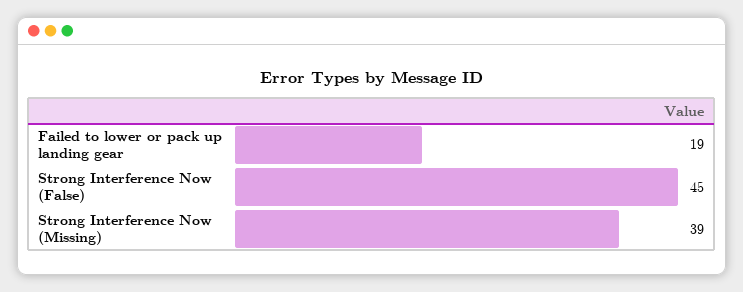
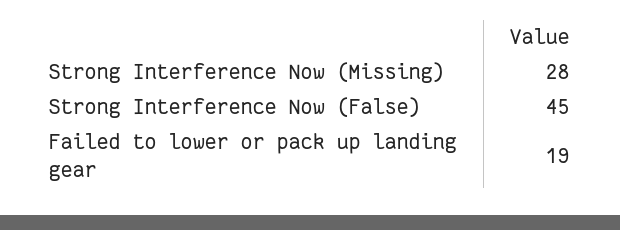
Strong Interference Now (Missing): 39 -> 28

